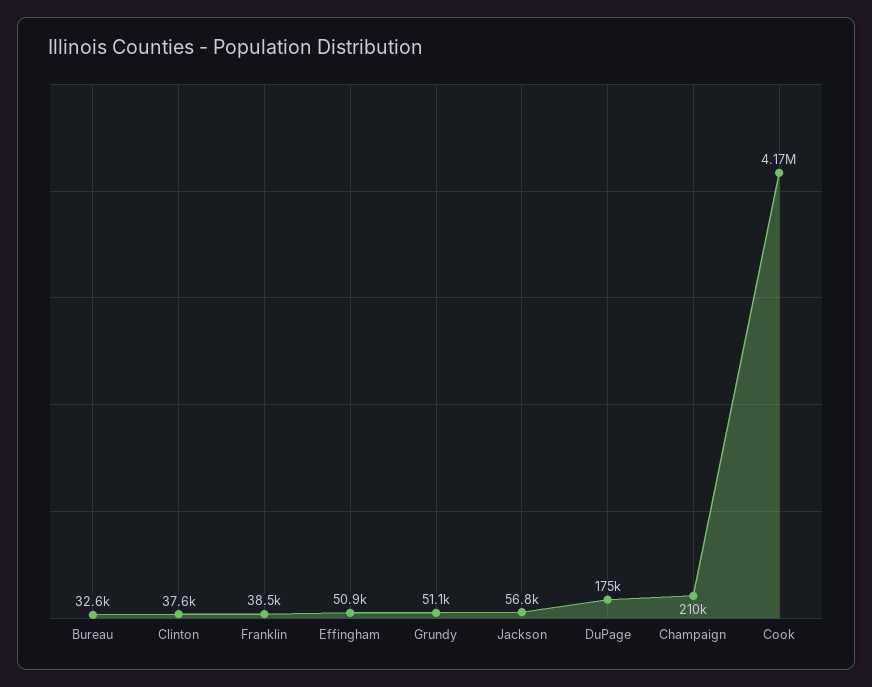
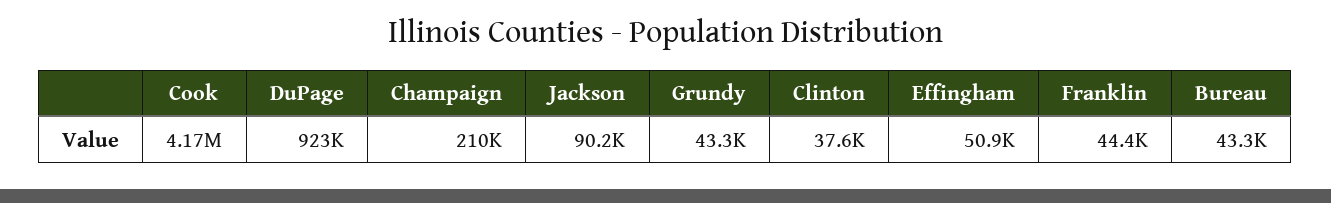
Bureau: 32600 -> 43300
Franklin: 38500 -> 44400
Grundy: 51100 -> 43300
Jackson: 56800 -> 90200
DuPage: 175000 -> 923000

